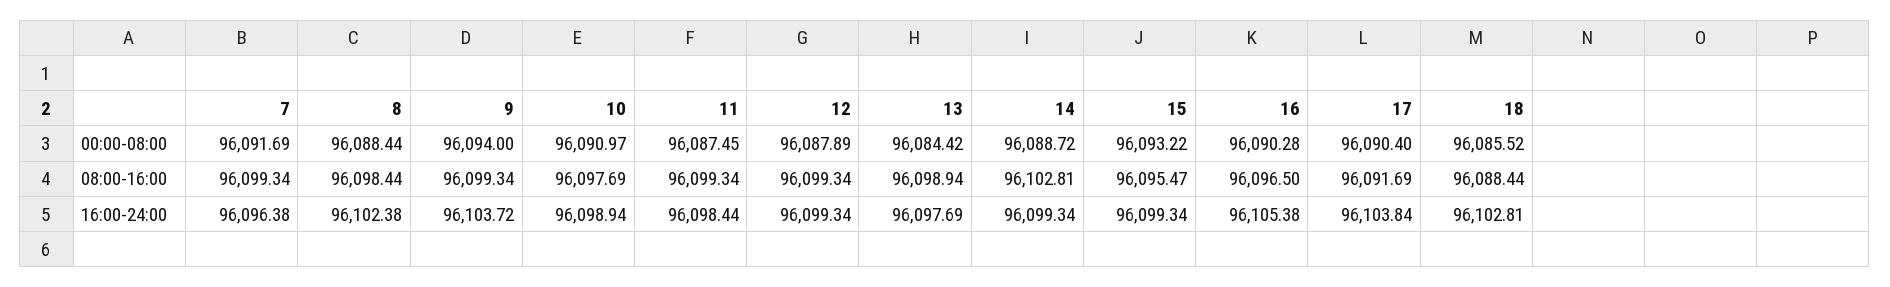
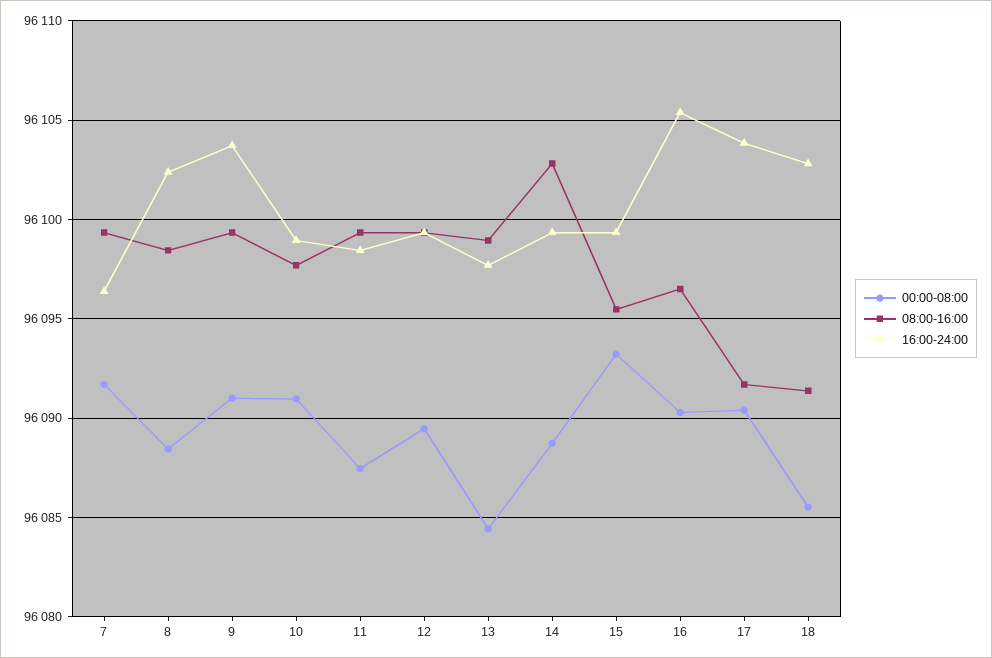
00:00-08:00, 9: 96094 -> 96091
00:00-08:00, 12: 96087.89 -> 96089.5
08:00-16:00, 18: 96088.44 -> 96091.5

